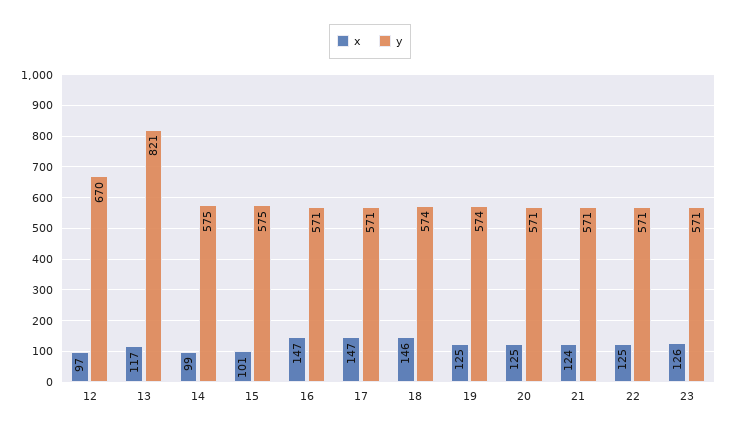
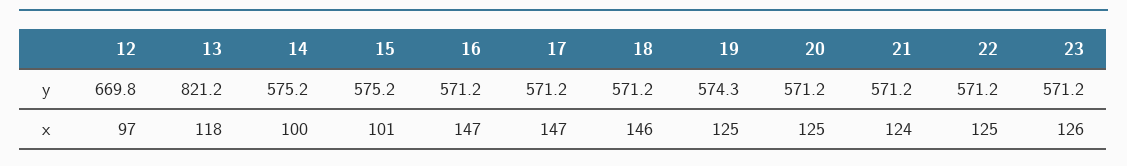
x, 13: 117 -> 118
x, 14: 99 -> 100
y, 18: 574 -> 571.2

